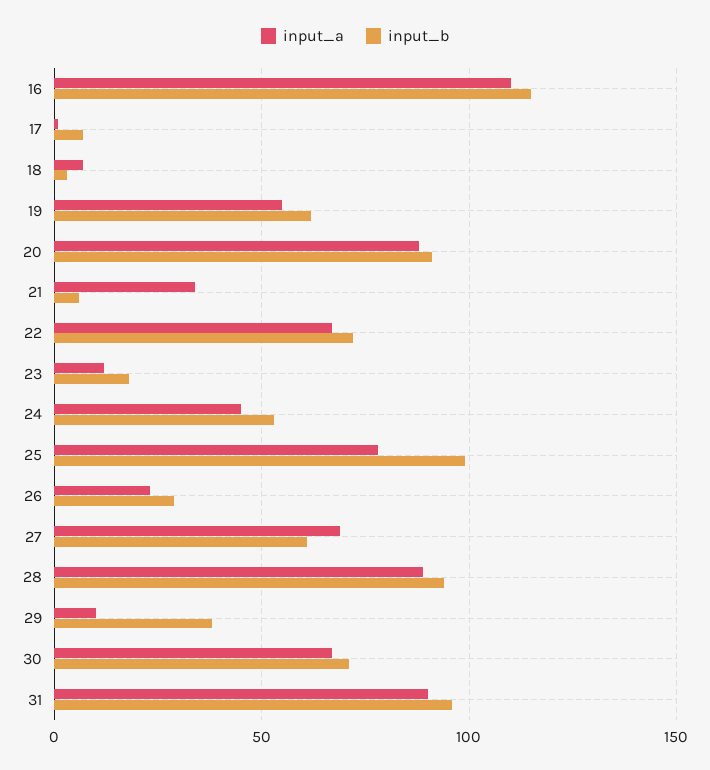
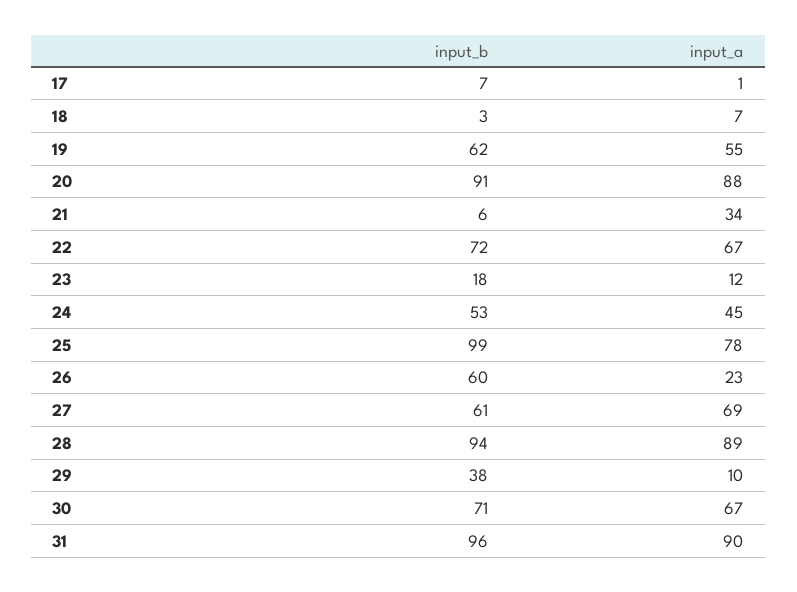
input_a, 16: 110 -> none
input_b, 16: 115 -> none
input_b, 26: 30 -> 60

